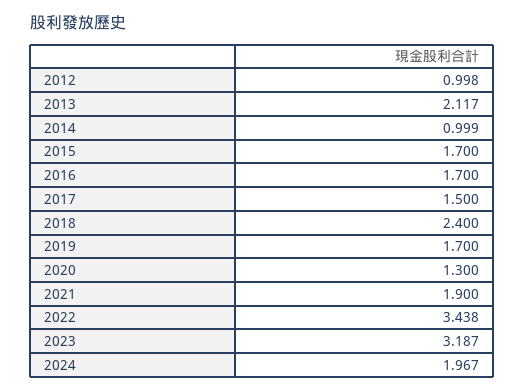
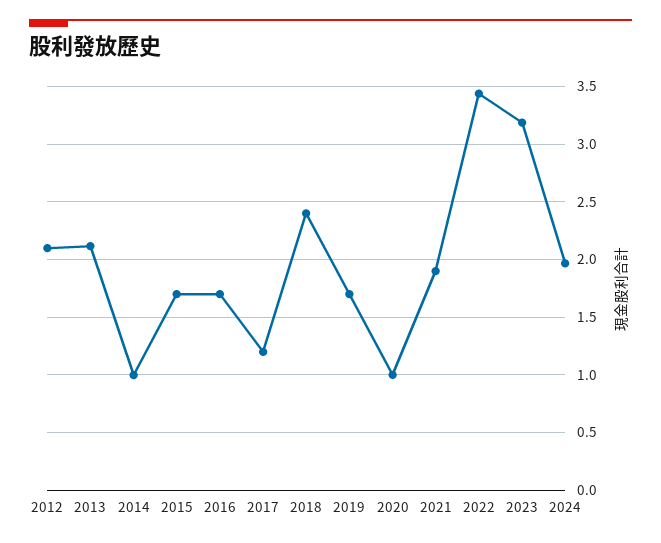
2012: 0.998 -> 2.1
2017: 1.5 -> 1.2
2020: 1.3 -> 1

